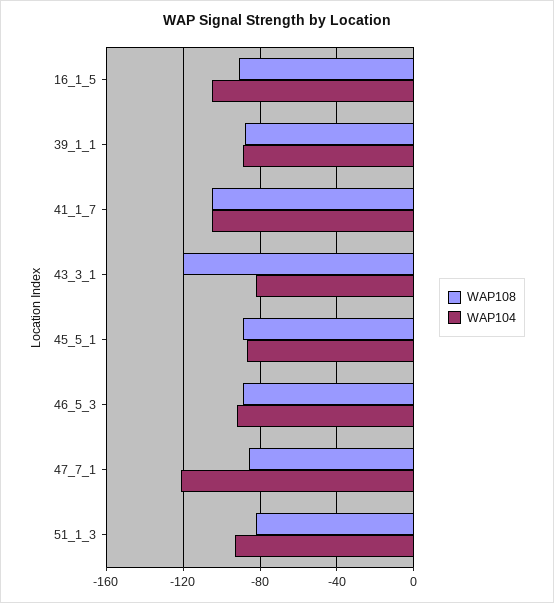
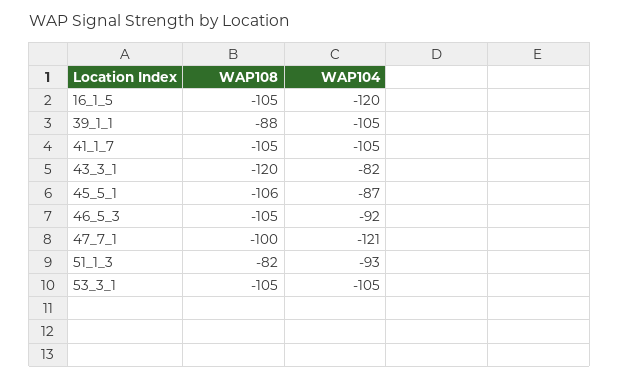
WAP108, 16_1_5: -90 -> -105
WAP104, 16_1_5: -105 -> -120
WAP104, 39_1_1: -90 -> -105
WAP108, 45_5_1: -90 -> -106
WAP108, 46_5_3: -90 -> -105
WAP108, 47_7_1: -85 -> -100
WAP108, 53_3_1: none -> -105
WAP104, 53_3_1: none -> -105

